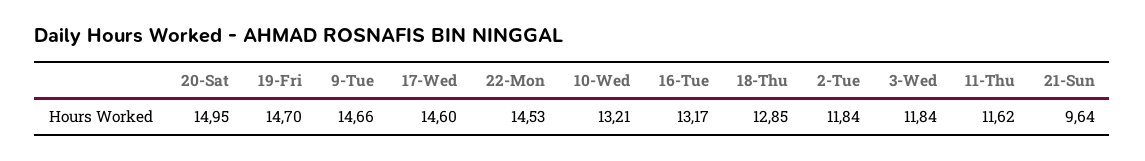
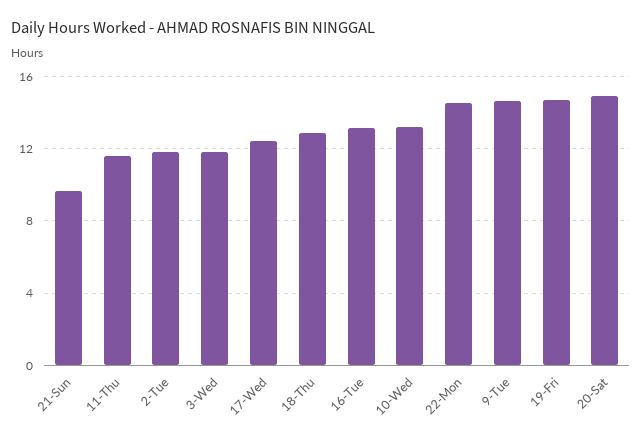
17-Wed: 14.6 -> 12.5

